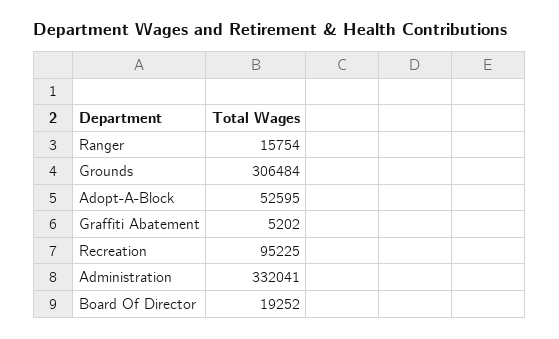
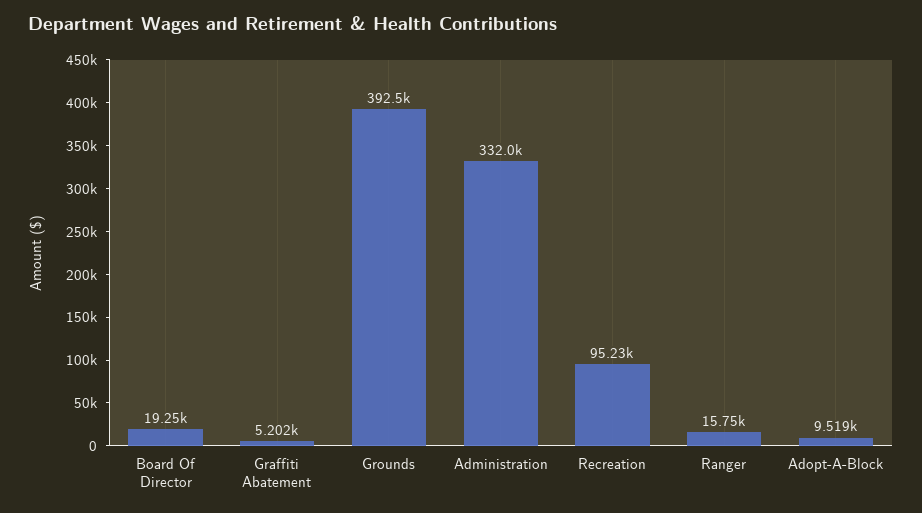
Grounds: 306484 -> 392500
Adopt-A-Block: 52595 -> 9519

